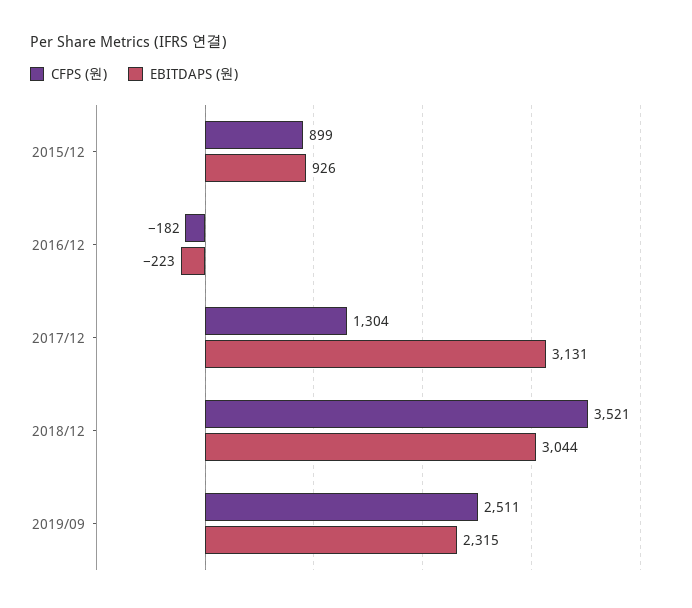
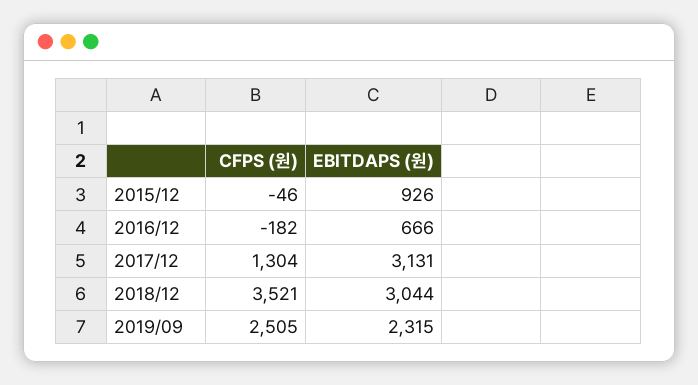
CFPS (원), 2015/12: 899 -> -46
EBITDAPS (원), 2016/12: -223 -> 666
CFPS (원), 2019/09: 2511 -> 2505

